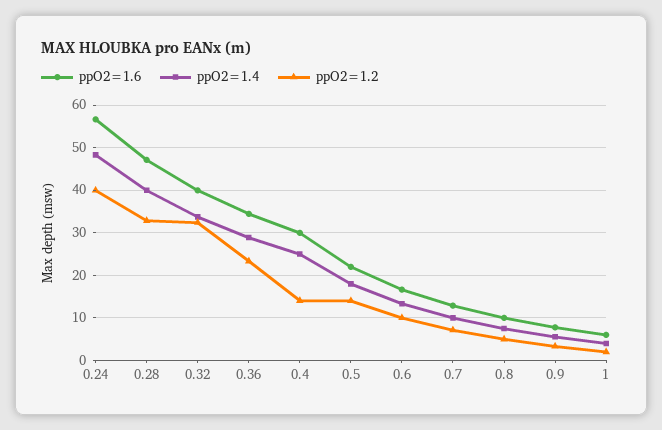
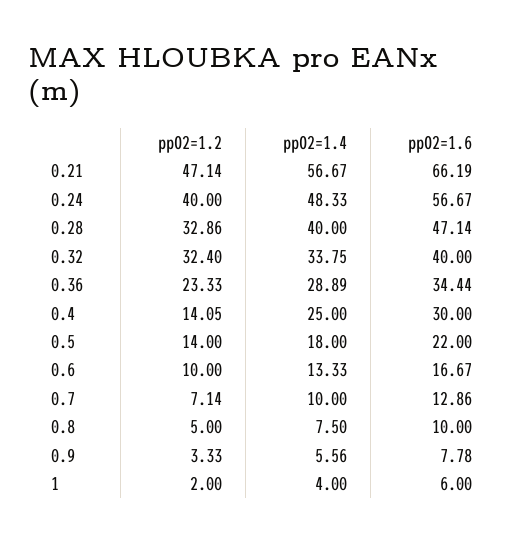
ppO2=1.2, 0.21: none -> 47.14
ppO2=1.4, 0.21: none -> 56.67
ppO2=1.6, 0.21: none -> 66.19

